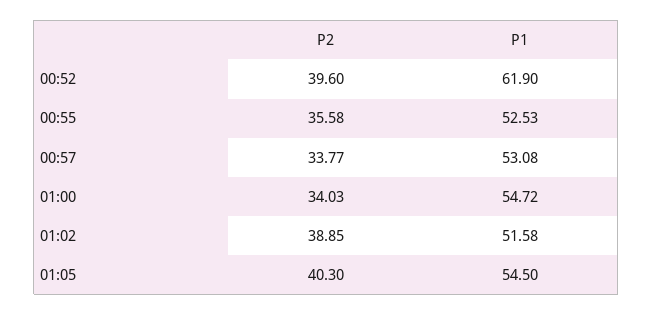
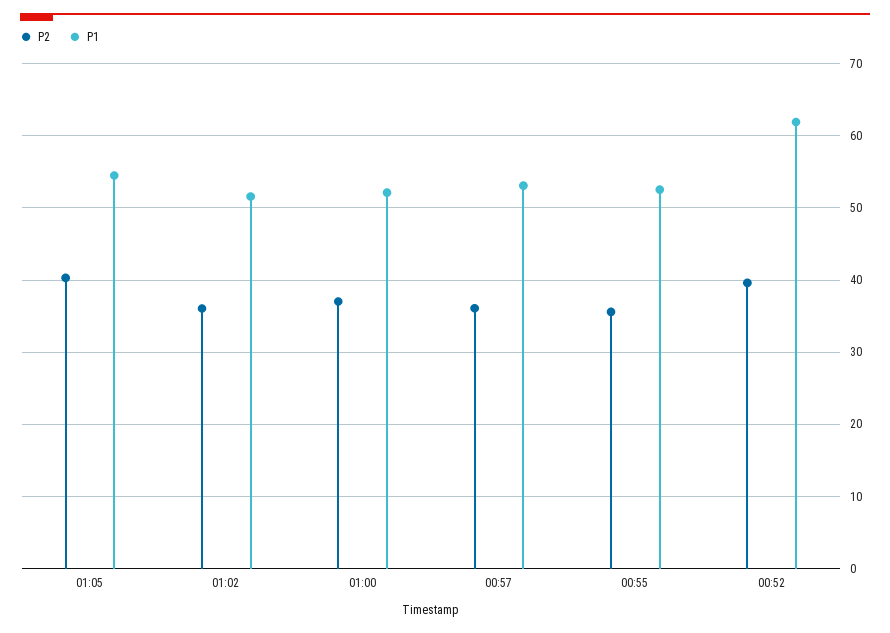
P2, 00:57: 33.77 -> 36
P2, 01:00: 34.03 -> 37
P1, 01:00: 54.72 -> 52
P2, 01:02: 38.85 -> 36

